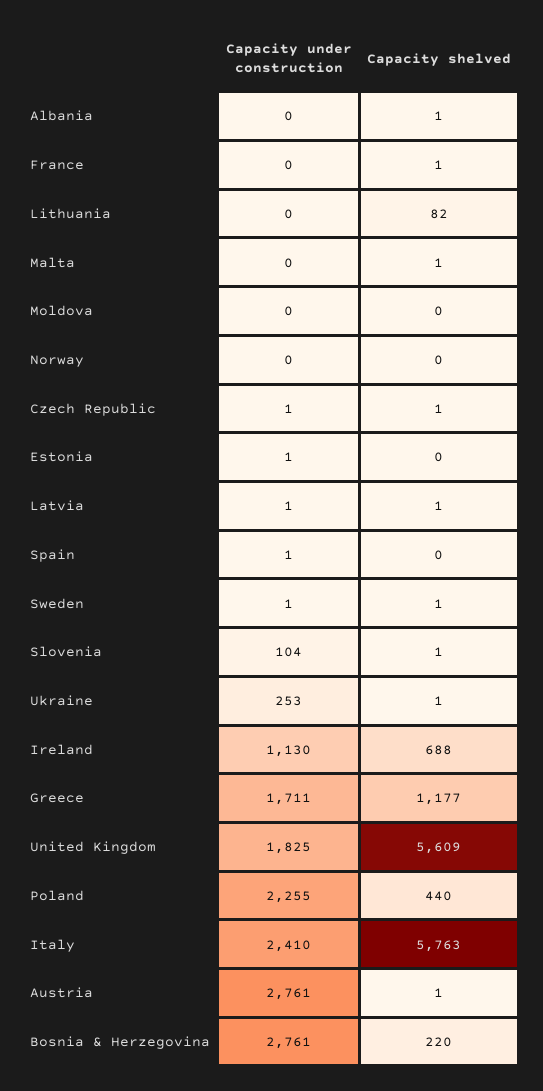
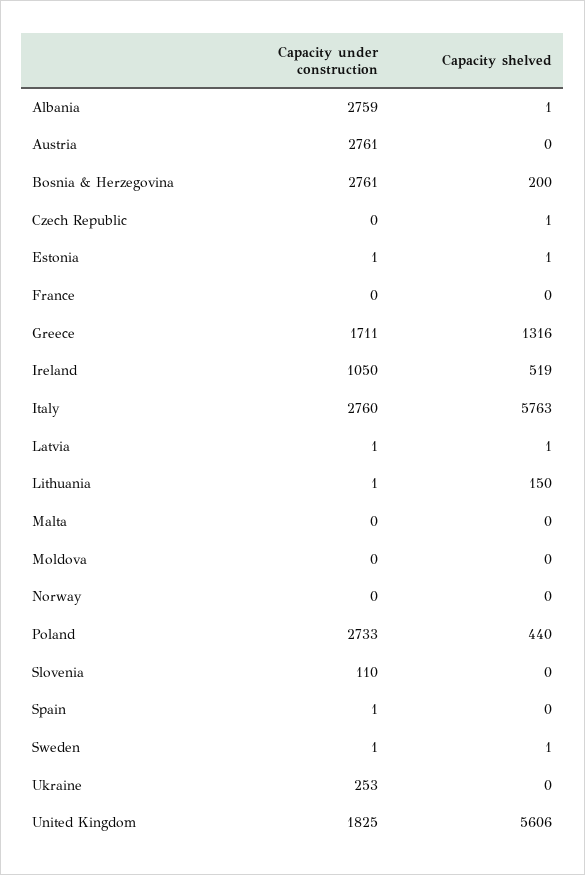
Capacity under construction, Albania: 0 -> 2759
Capacity shelved, France: 1 -> 0
Capacity under construction, Lithuania: 0 -> 1
Capacity shelved, Lithuania: 82 -> 150
Capacity shelved, Malta: 1 -> 0
Capacity under construction, Czech Republic: 1 -> 0
Capacity shelved, Estonia: 0 -> 1
Capacity under construction, Slovenia: 104 -> 110
Capacity shelved, Slovenia: 1 -> 0
Capacity shelved, Ukraine: 1 -> 0
Capacity under construction, Ireland: 1130 -> 1050
Capacity shelved, Ireland: 688 -> 519
Capacity shelved, Greece: 1177 -> 1316
Capacity shelved, United Kingdom: 5609 -> 5606
Capacity under construction, Poland: 2255 -> 2733
Capacity under construction, Italy: 2410 -> 2760
Capacity shelved, Austria: 1 -> 0
Capacity shelved, Bosnia & Herzegovina: 220 -> 200

